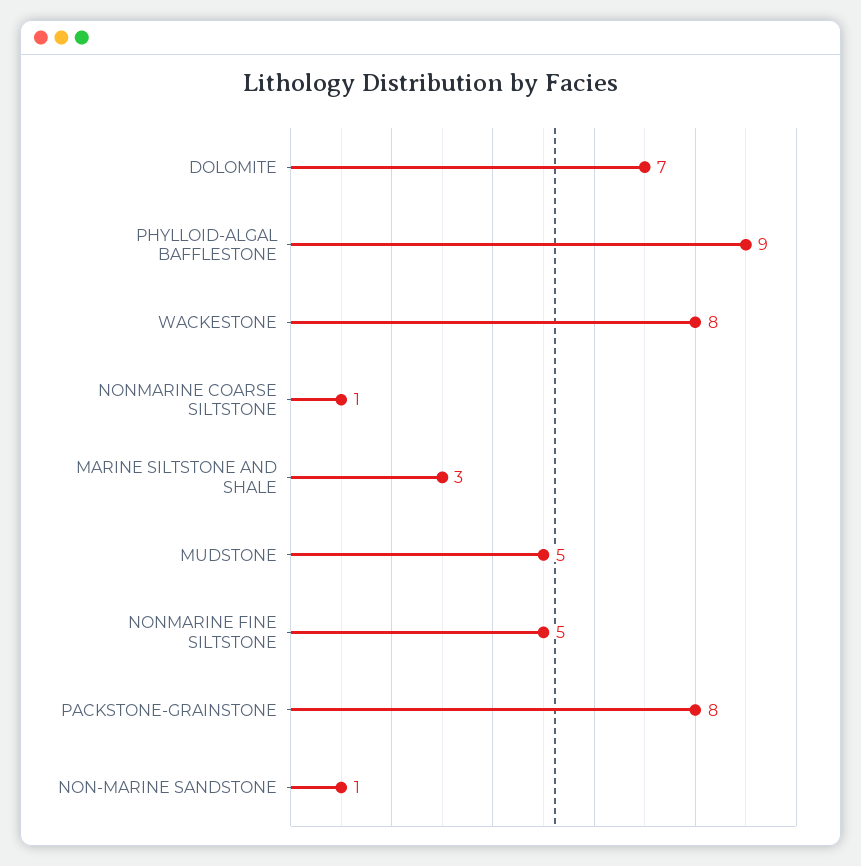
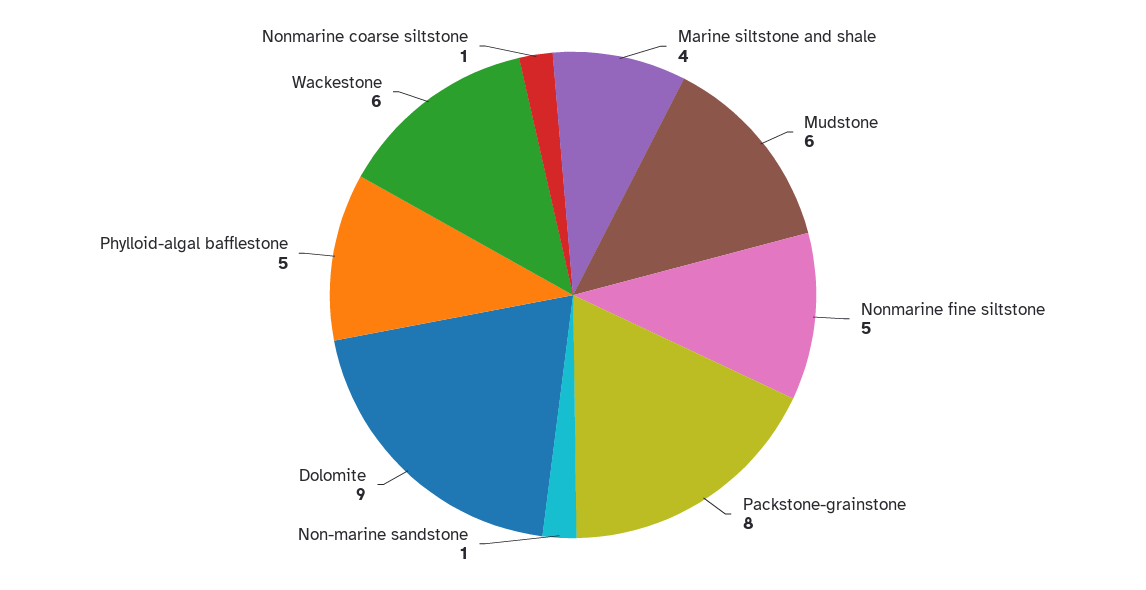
DOLOMITE: 7 -> 9
PHYLLOID-ALGAL BAFFLESTONE: 9 -> 5
WACKESTONE: 8 -> 6
MARINE SILTSTONE AND SHALE: 3 -> 4
MUDSTONE: 5 -> 6

